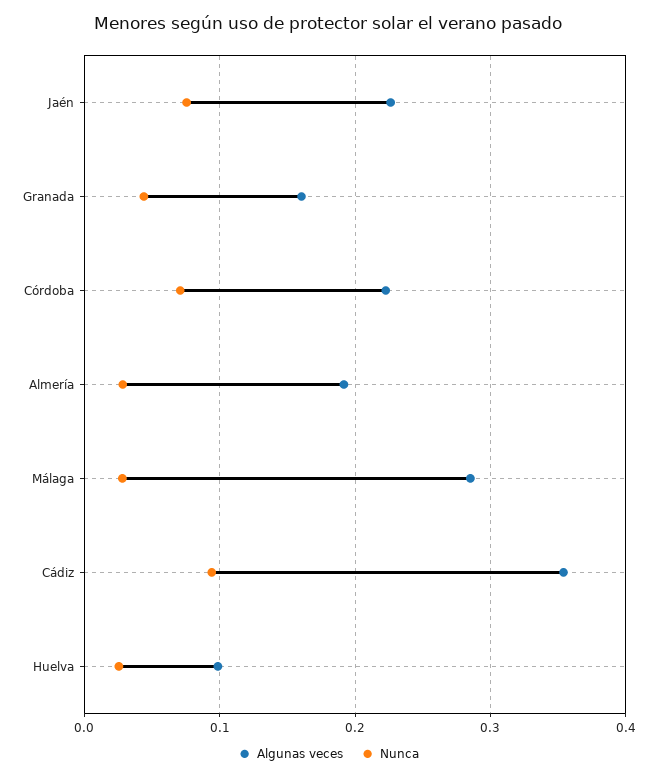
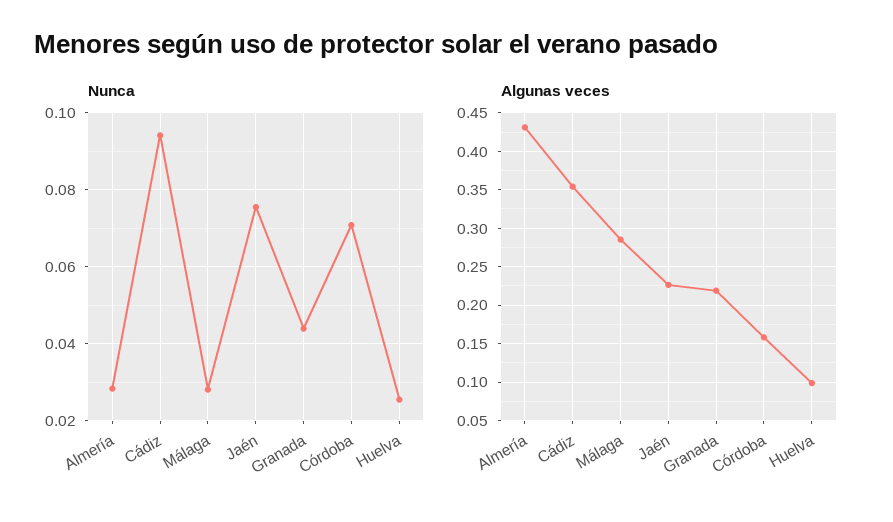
Algunas veces, Granada: 0.16 -> 0.22
Algunas veces, Córdoba: 0.22 -> 0.16
Algunas veces, Almería: 0.19 -> 0.43

